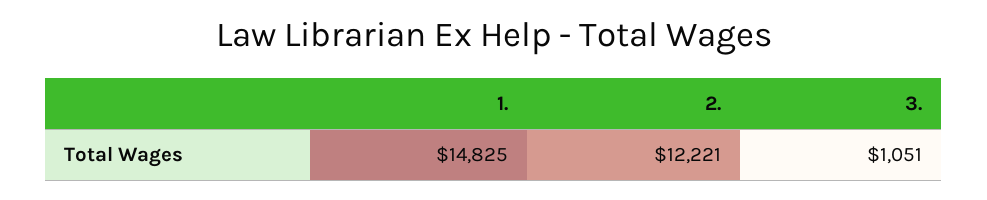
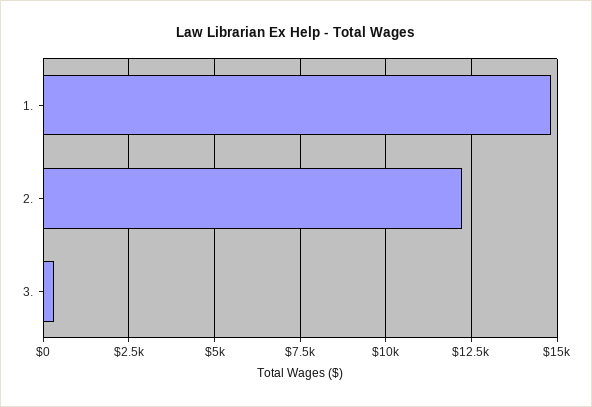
3.: 1051 -> 250

